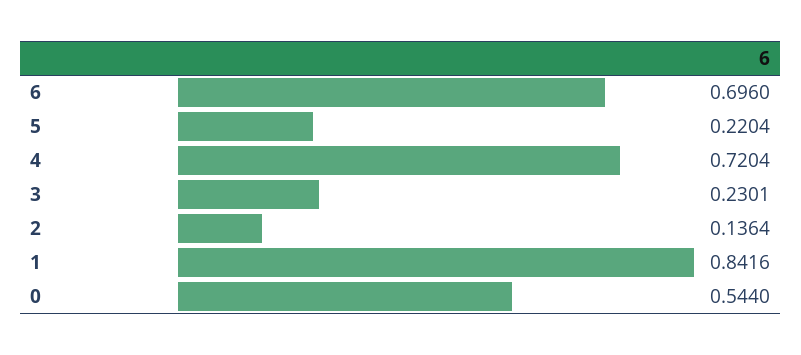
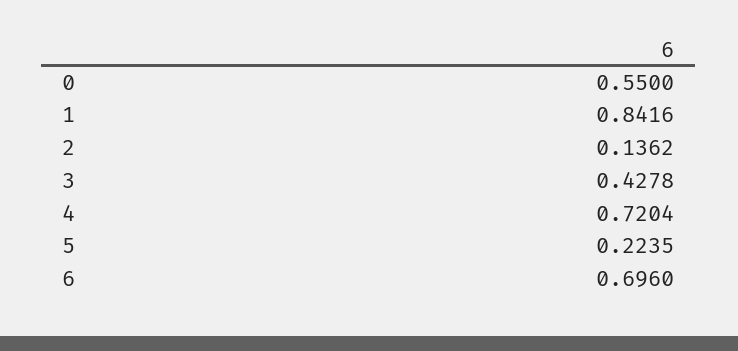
5: 0.2204 -> 0.2235
3: 0.2301 -> 0.4278
2: 0.1364 -> 0.1362
0: 0.544 -> 0.55

